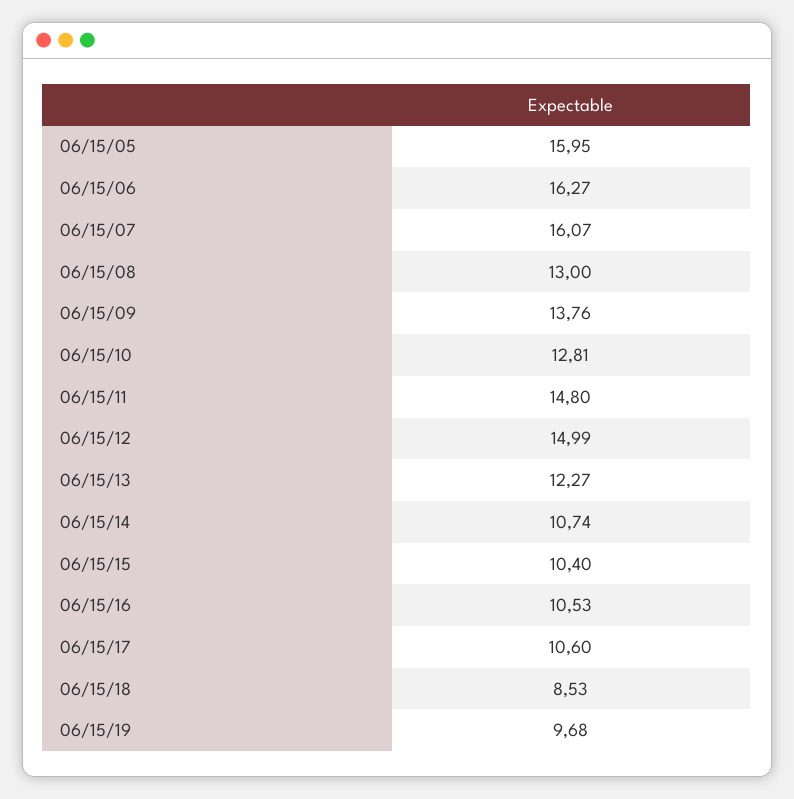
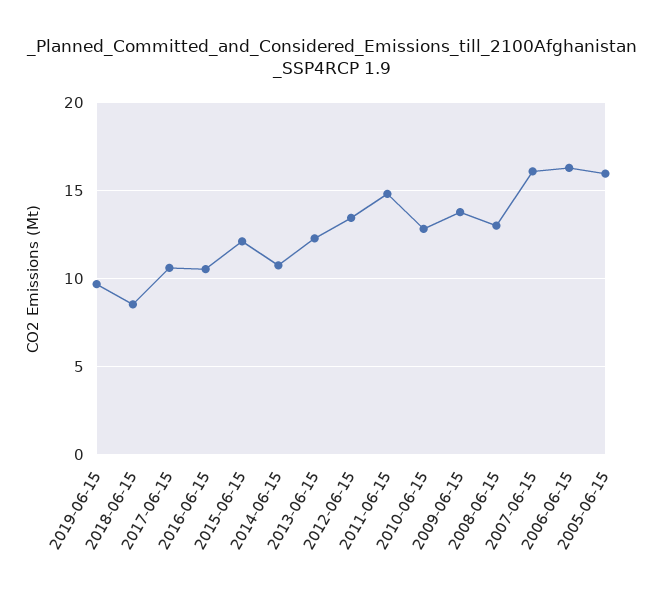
06/15/12: 14.99 -> 13.5
06/15/15: 10.4 -> 12

